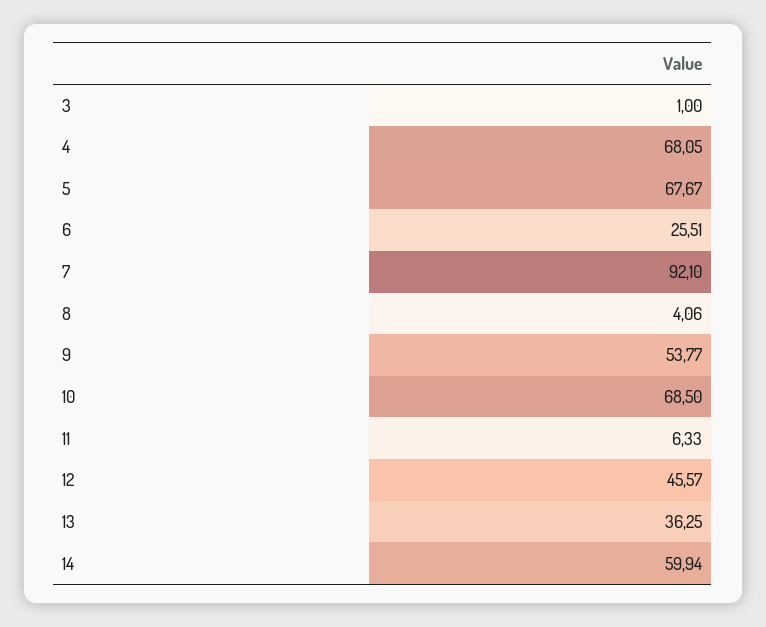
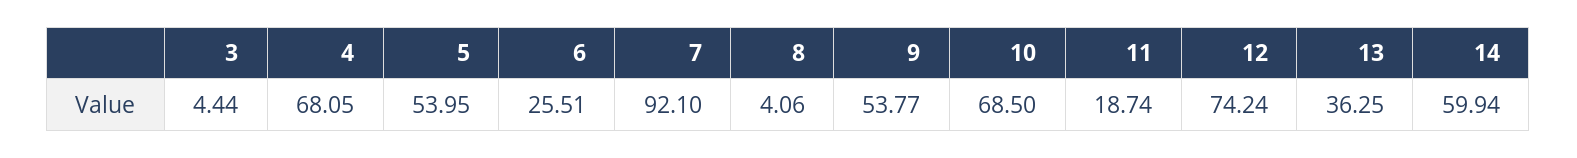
3: 1 -> 4.44
5: 67.67 -> 53.95
11: 6.33 -> 18.74
12: 45.57 -> 74.24

